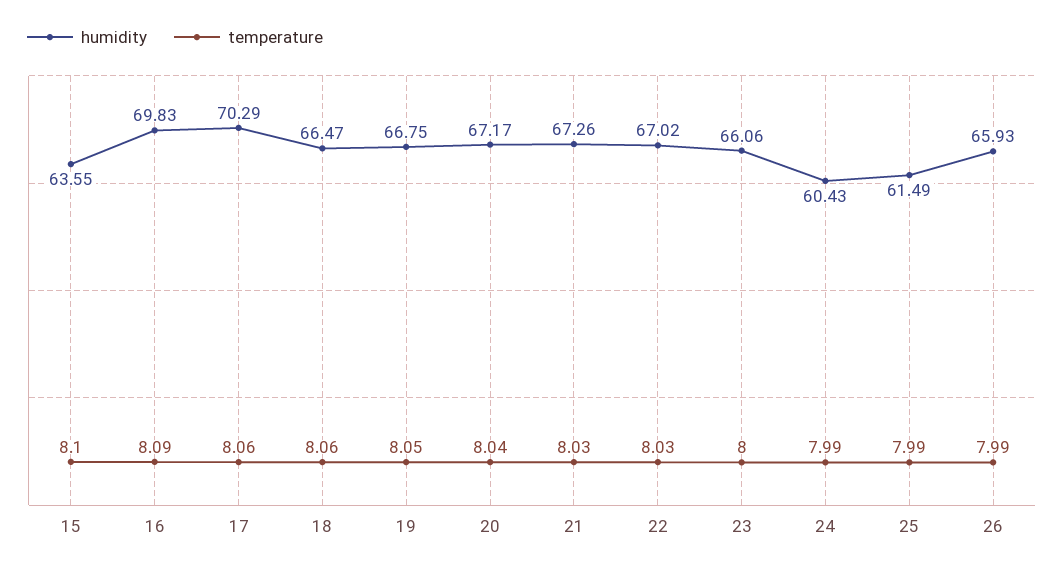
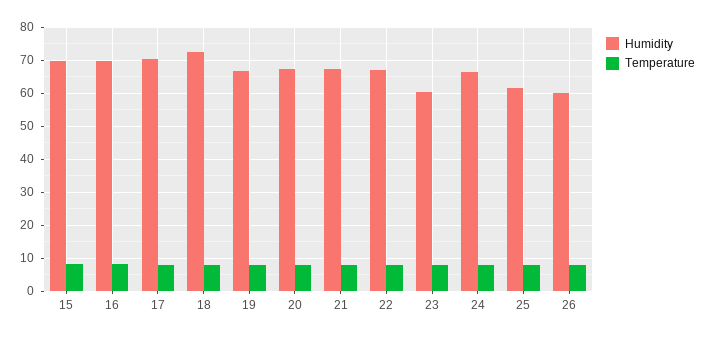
humidity, 15: 63.55 -> 70
humidity, 18: 66.47 -> 72
humidity, 23: 66.06 -> 60
humidity, 24: 60.43 -> 66
humidity, 26: 65.93 -> 60

